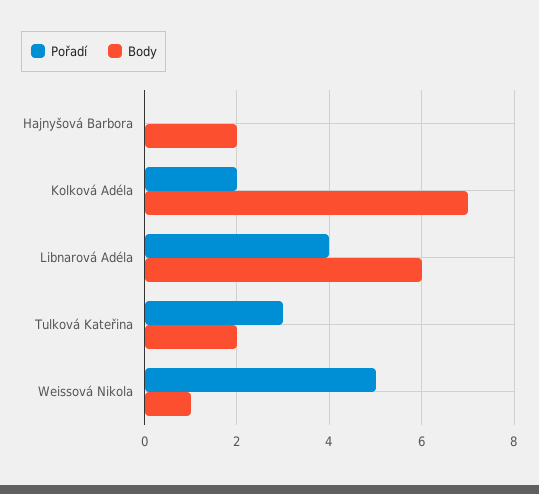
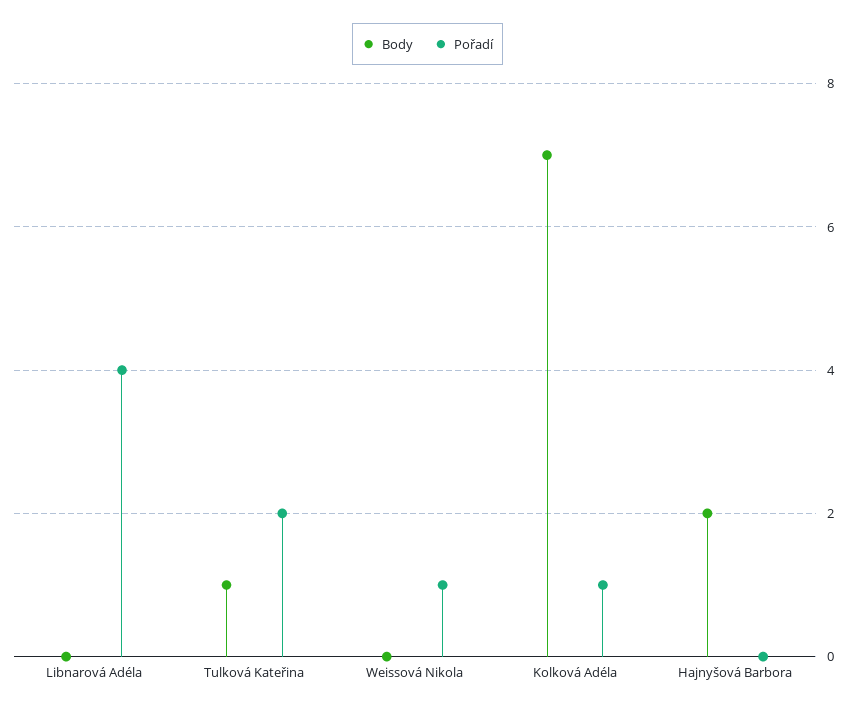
Pořadí, Kolková Adéla: 2 -> 1
Body, Libnarová Adéla: 6 -> 0
Pořadí, Tulková Kateřina: 3 -> 2
Body, Tulková Kateřina: 2 -> 1
Pořadí, Weissová Nikola: 5 -> 1
Body, Weissová Nikola: 1 -> 0

